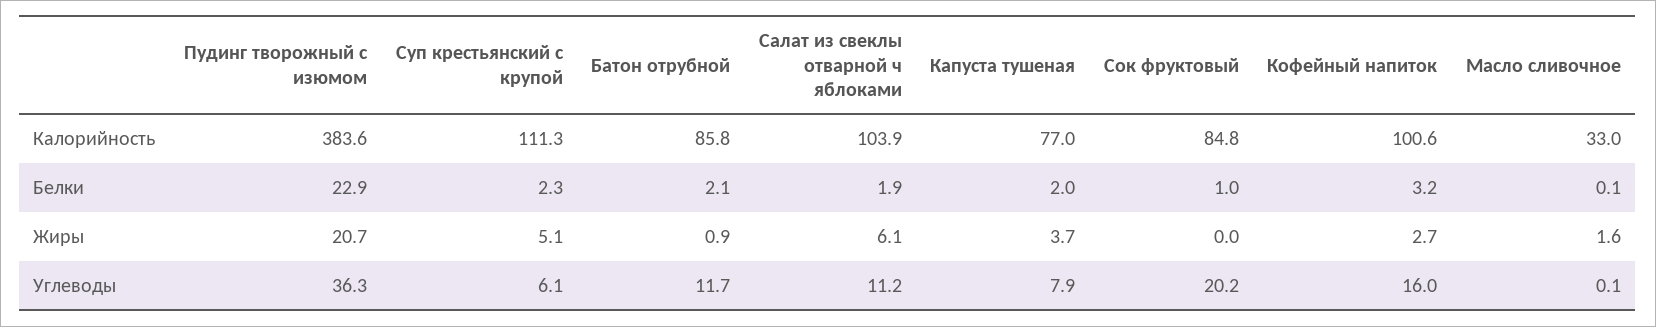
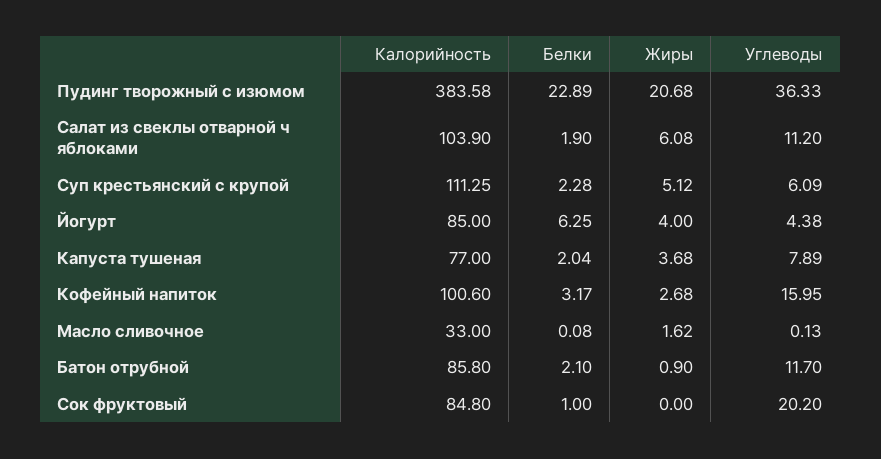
Йогурт, Калорийность: none -> 85
Йогурт, Белки: none -> 6.25
Йогурт, Жиры: none -> 4
Йогурт, Углеводы: none -> 4.38

